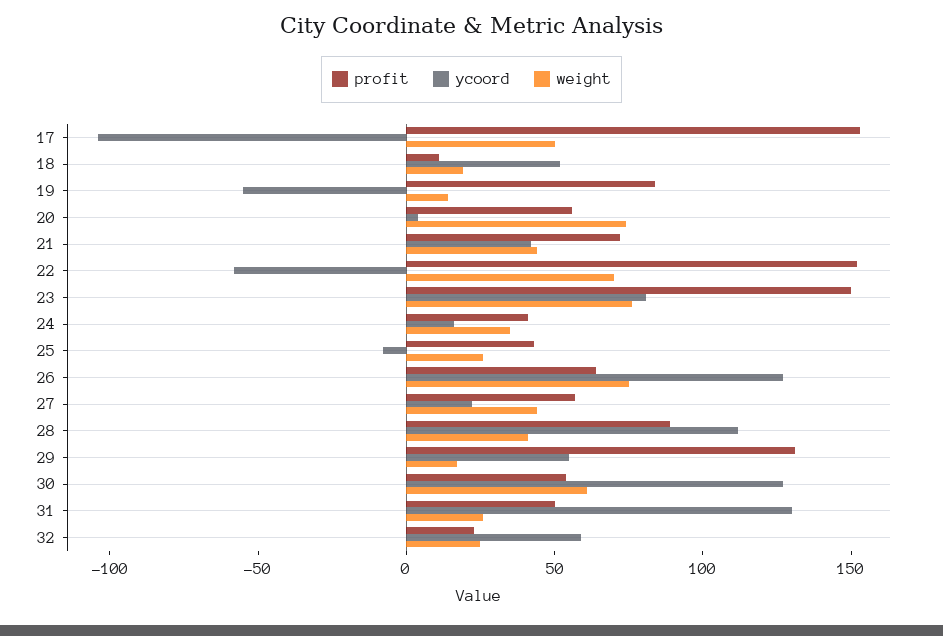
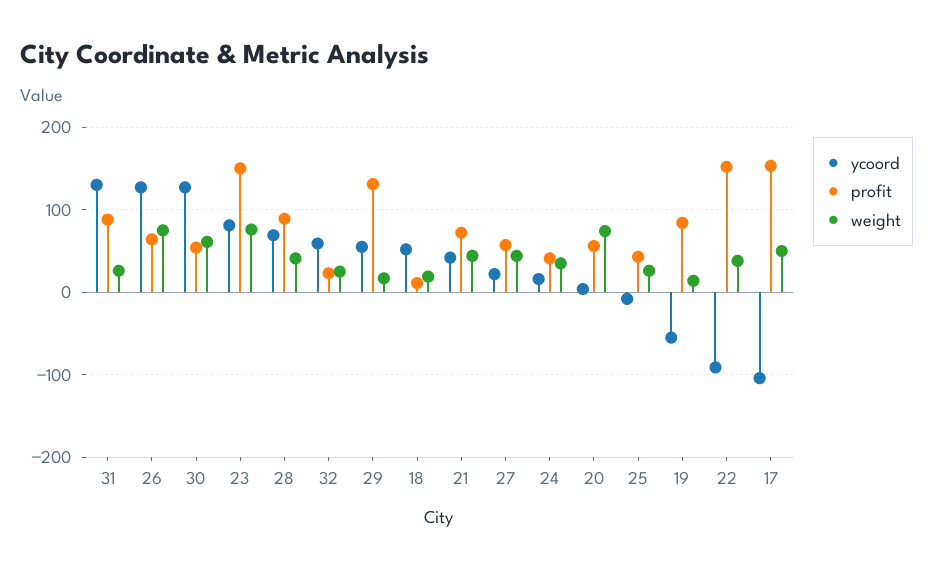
ycoord, 22: -60 -> -90
weight, 22: 70 -> 40
ycoord, 28: 110 -> 70
profit, 31: 50 -> 90

